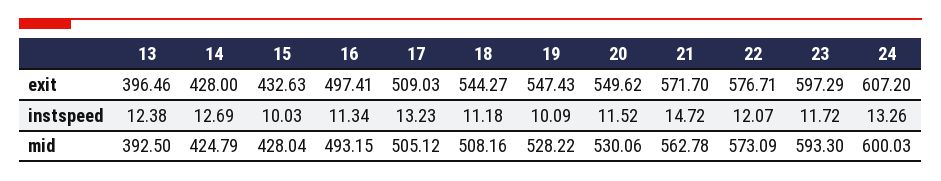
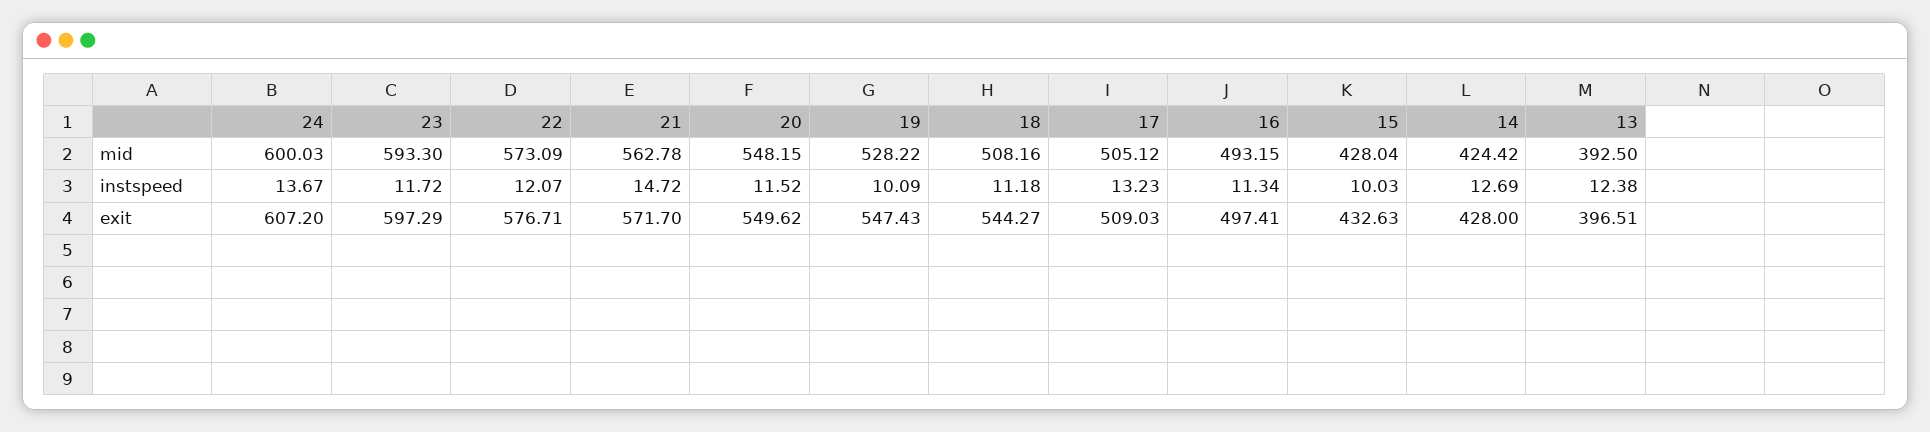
13, exit: 396.46 -> 396.51
24, instspeed: 13.26 -> 13.67
14, mid: 424.79 -> 424.42
20, mid: 530.06 -> 548.15

